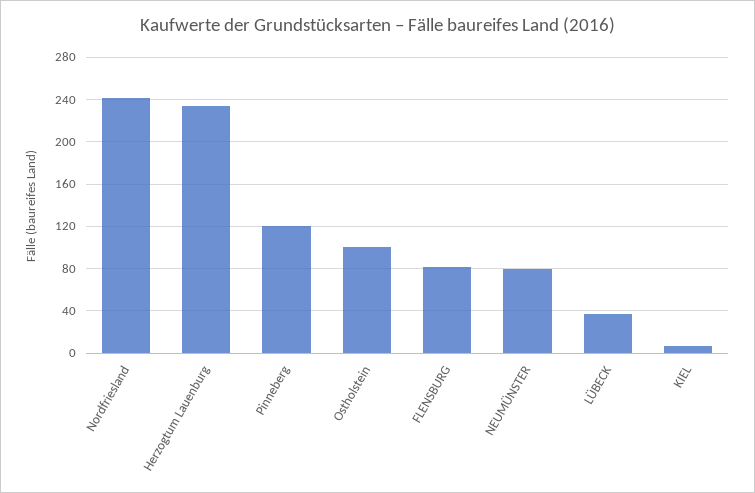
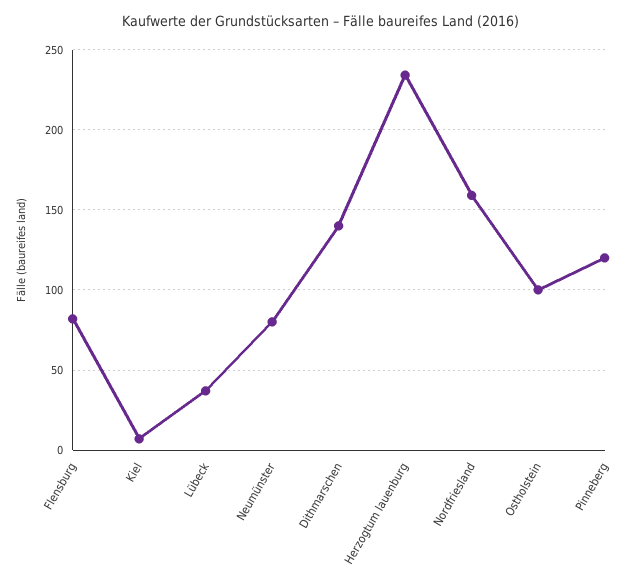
Nordfriesland: 240 -> 160
Dithmarschen: none -> 140

